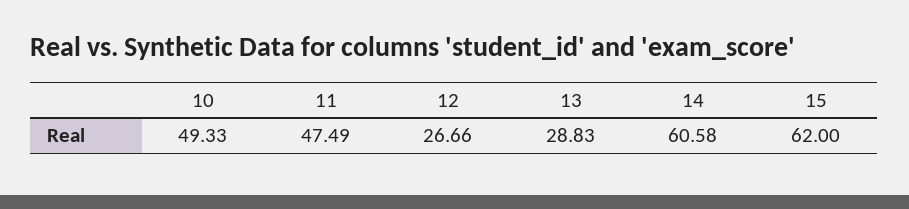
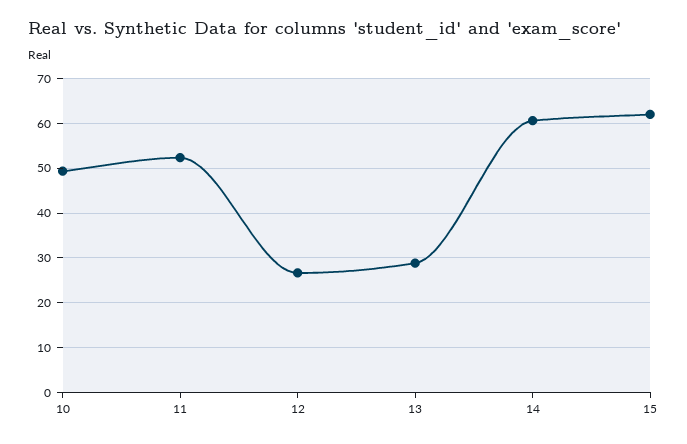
11: 47.49 -> 52

